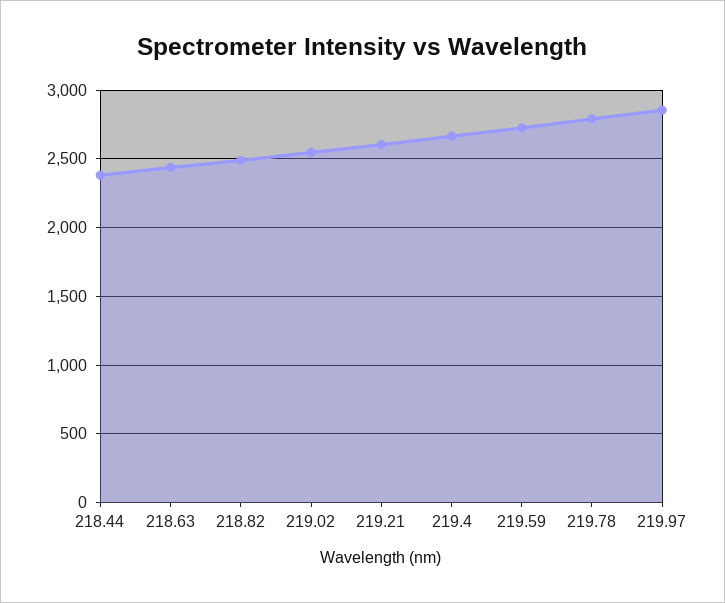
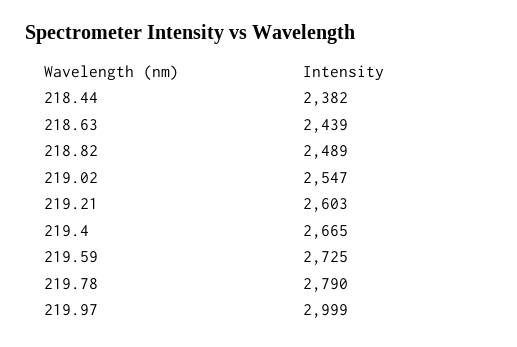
219.97: 2850 -> 2999

